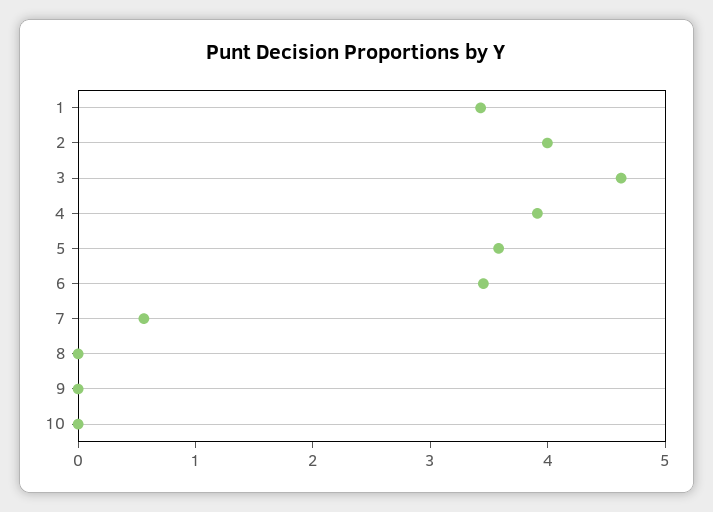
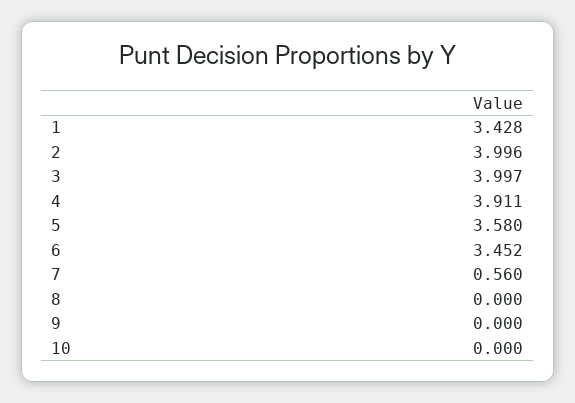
3: 4.6 -> 3.997

